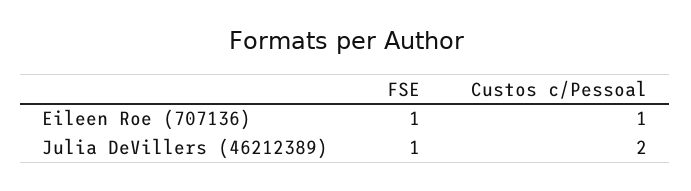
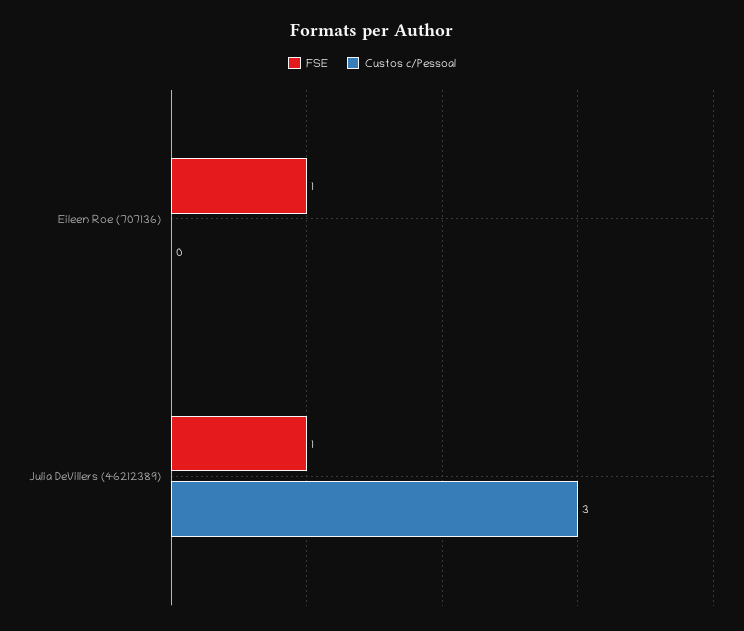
Custos c/Pessoal, Eileen Roe (707136): 1 -> 0
Custos c/Pessoal, Julia DeVillers (46212389): 2 -> 3

